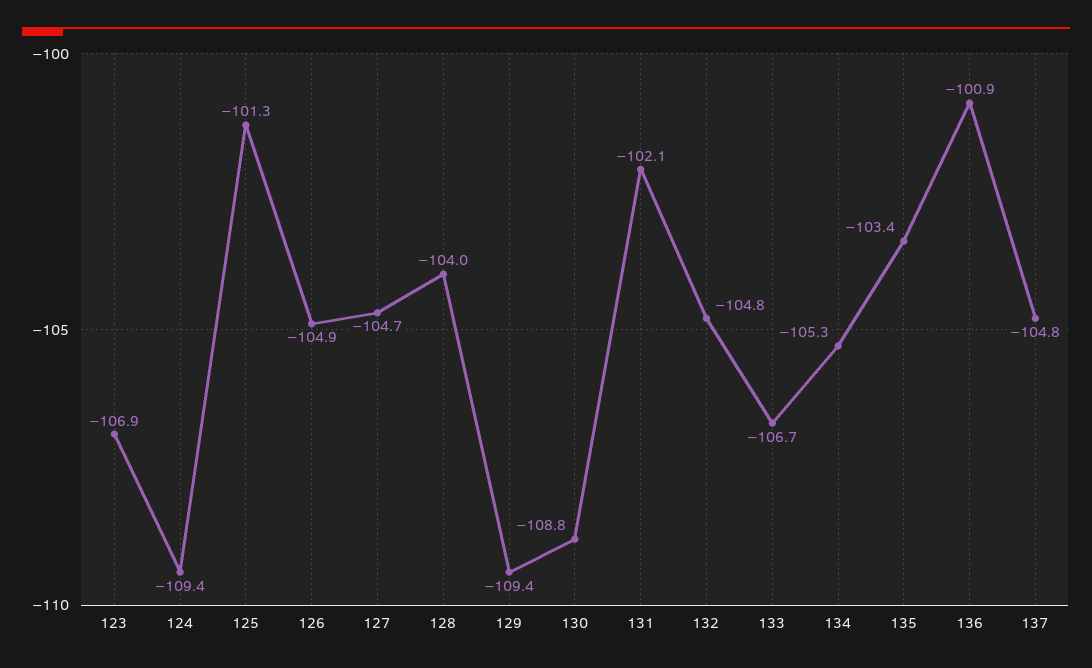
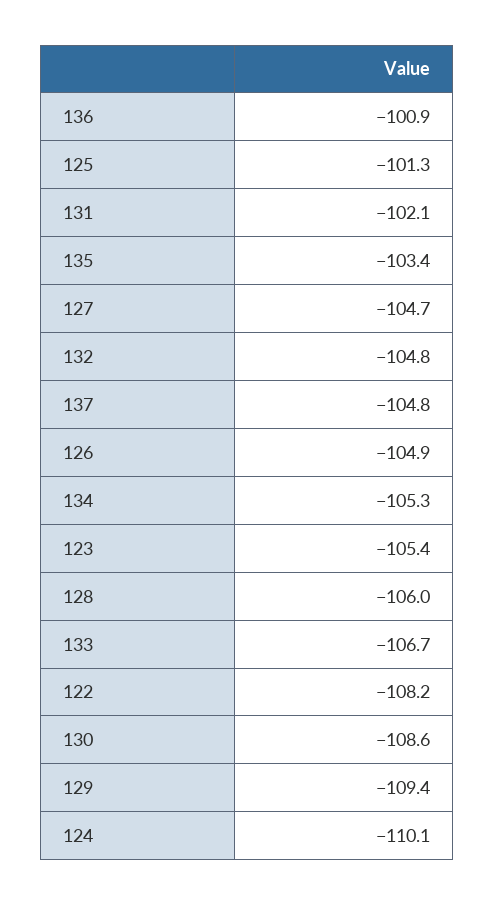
123: -106.9 -> -105.4
124: -109.4 -> -110.1
128: -104 -> -106
130: -108.8 -> -108.6
122: none -> -108.2

